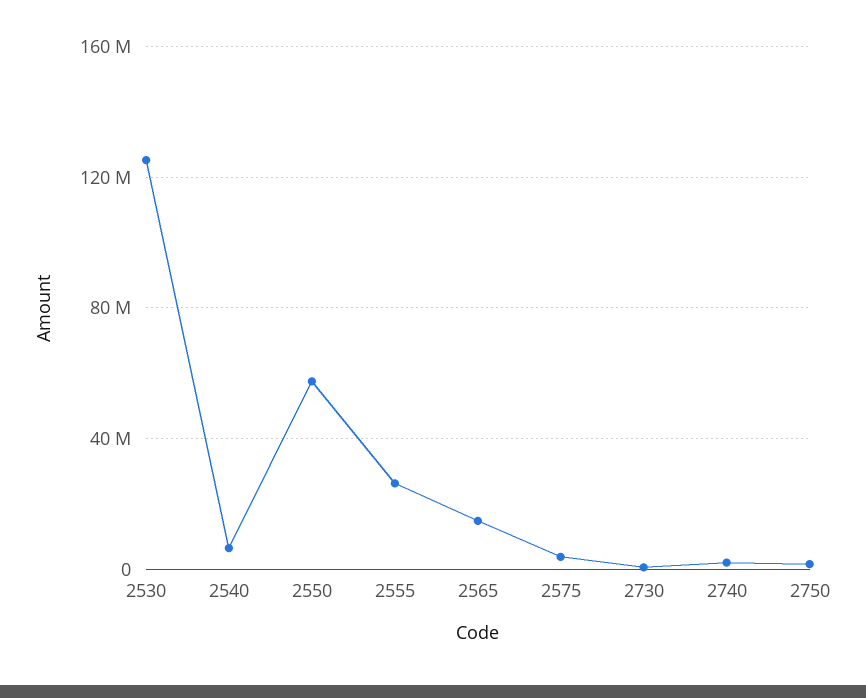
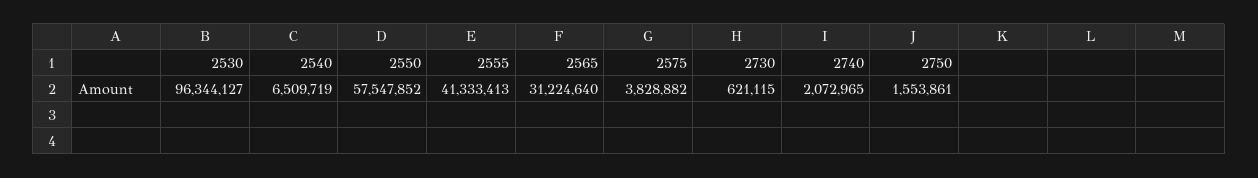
2530: 125000000 -> 96344127
2555: 25000000 -> 41333413
2565: 15000000 -> 31224640

